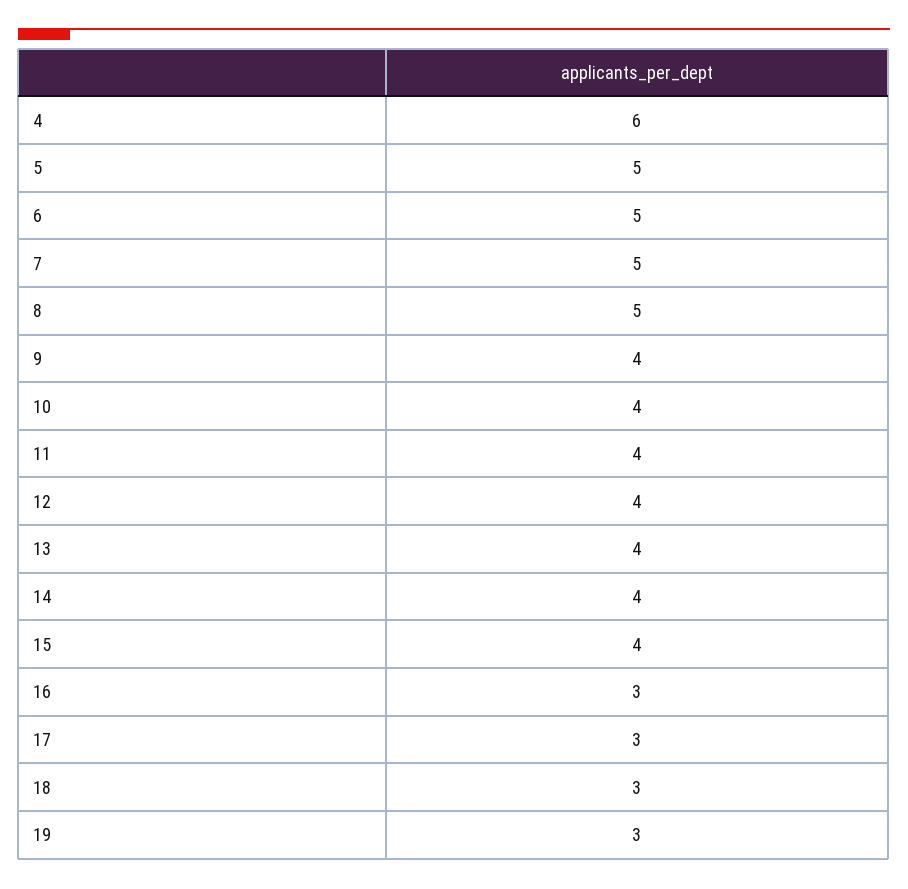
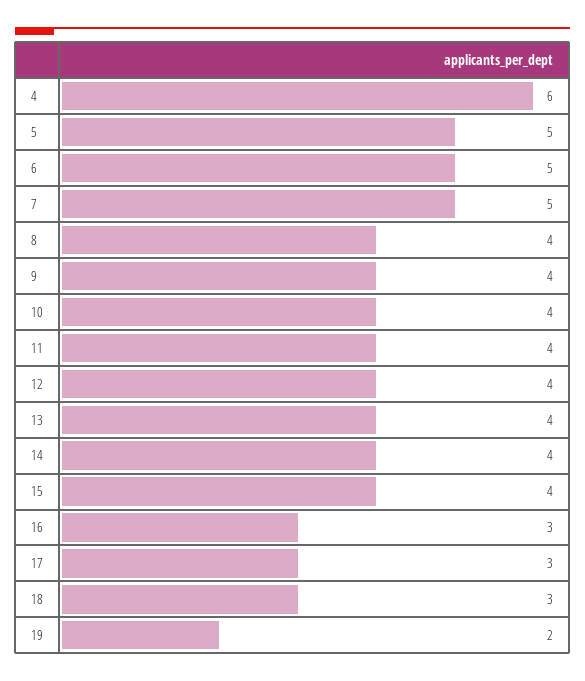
8: 5 -> 4
19: 3 -> 2

